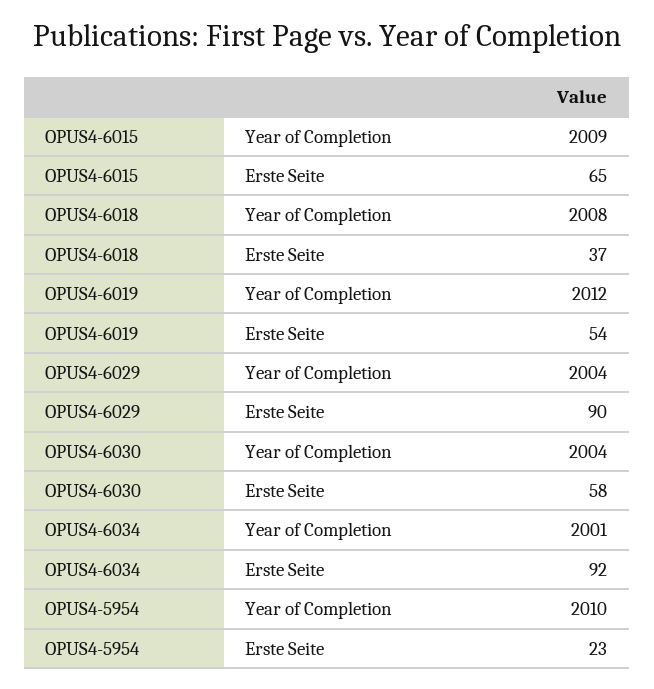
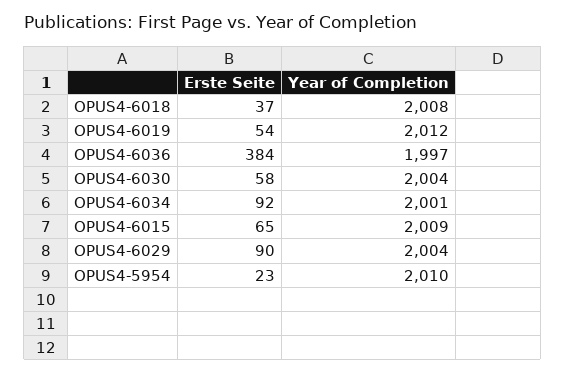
OPUS4-6036, Erste Seite: none -> 384
OPUS4-6036, Year of Completion: none -> 1997

